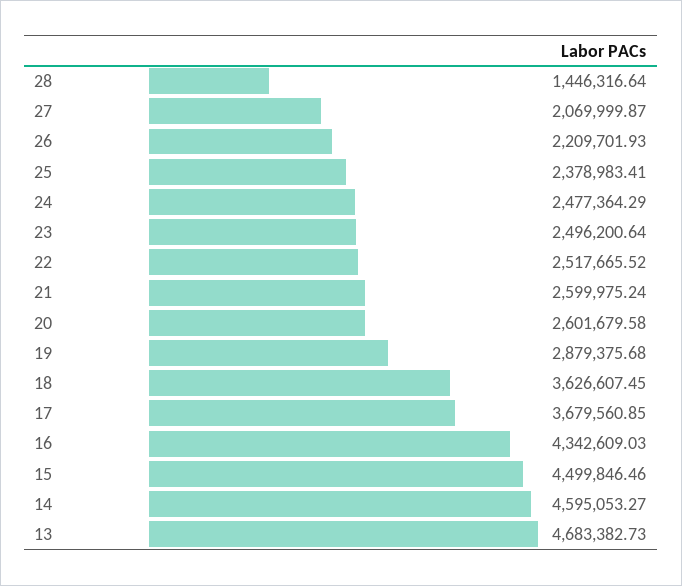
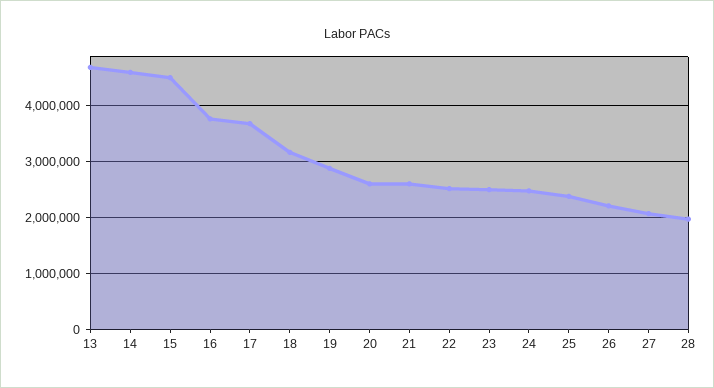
28: 1446316.64 -> 2000000
18: 3626607.45 -> 3200000
16: 4342609.03 -> 3800000

